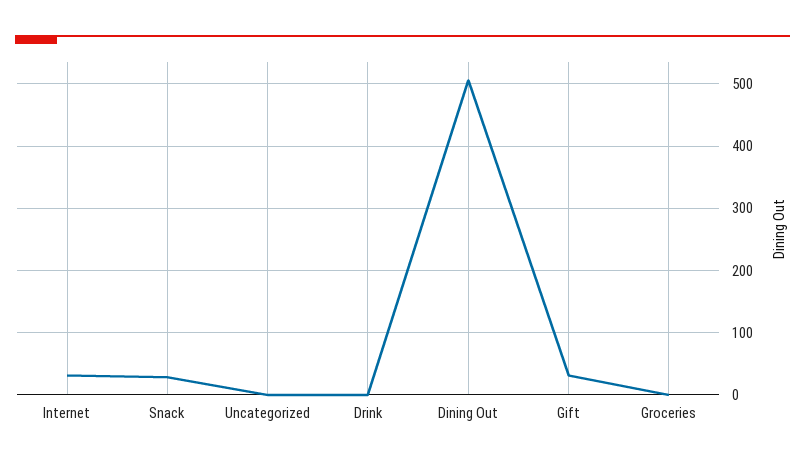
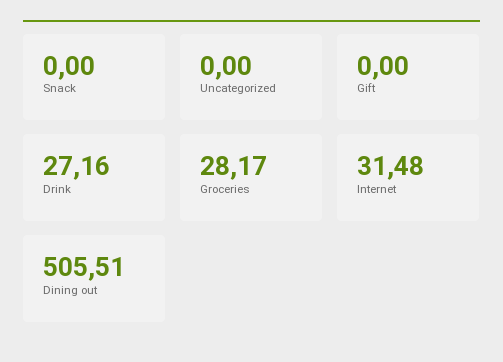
Snack: 30 -> 0
Drink: 0 -> 27.16
Gift: 30 -> 0
Groceries: 0 -> 28.17

